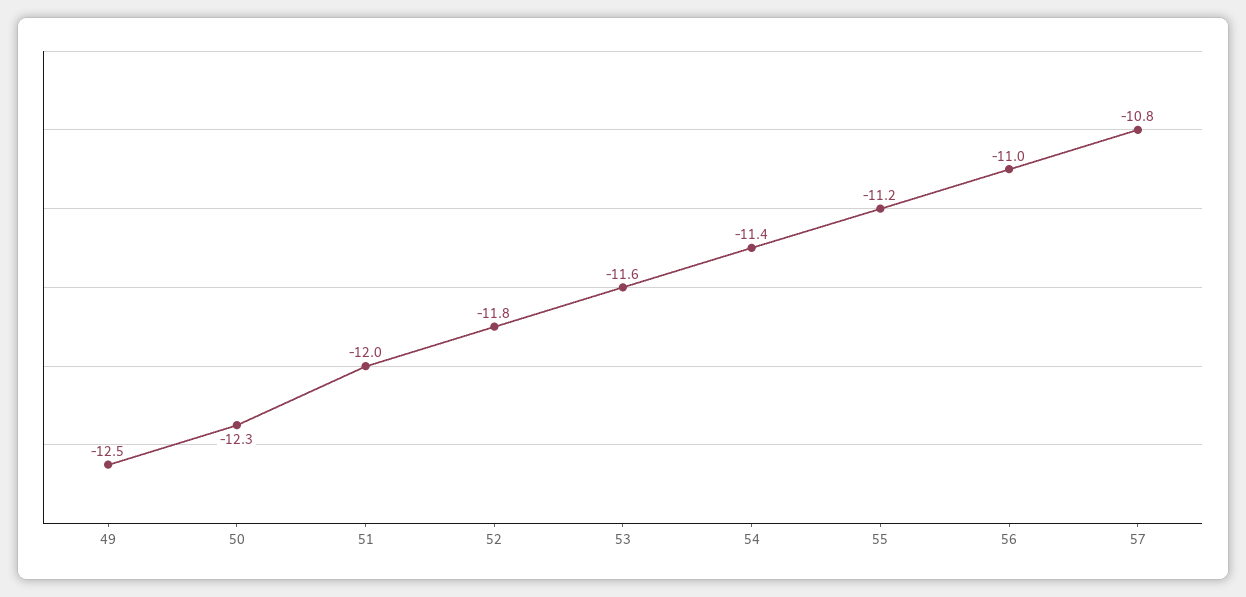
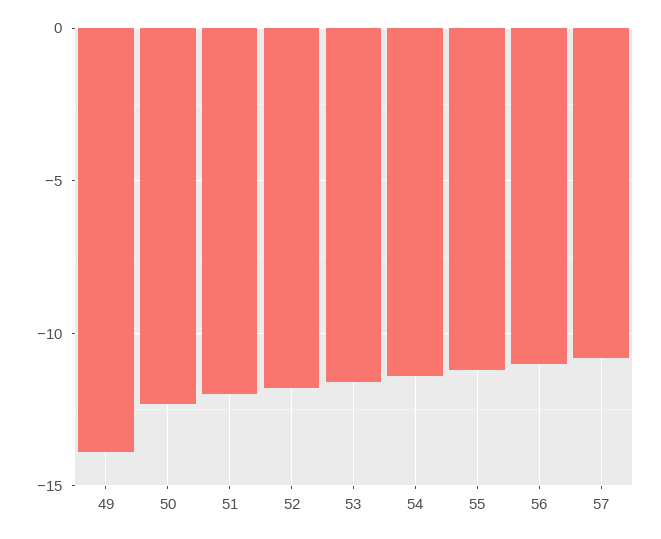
49: -12.5 -> -14

